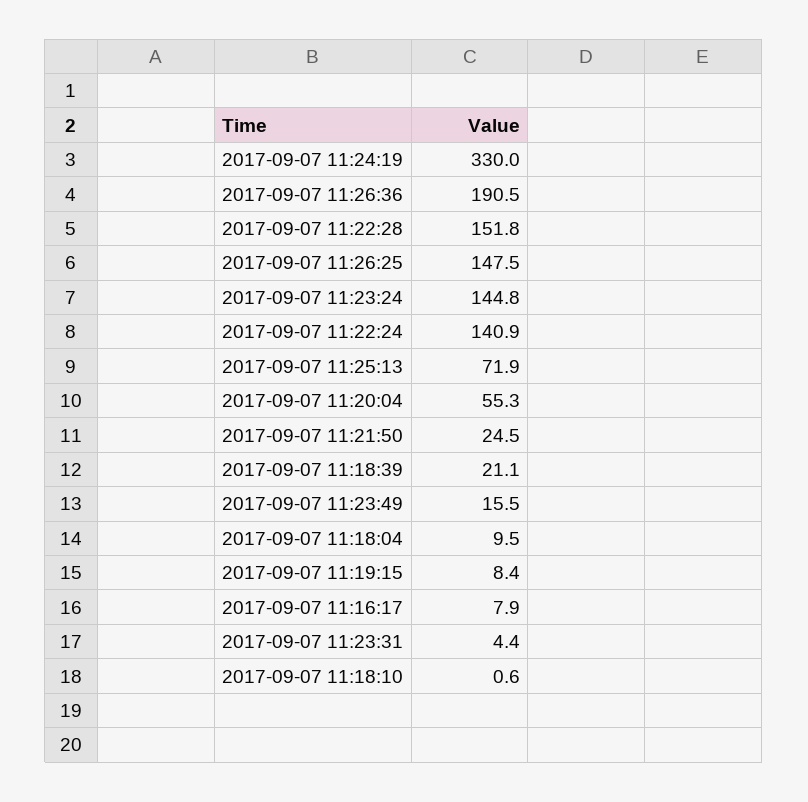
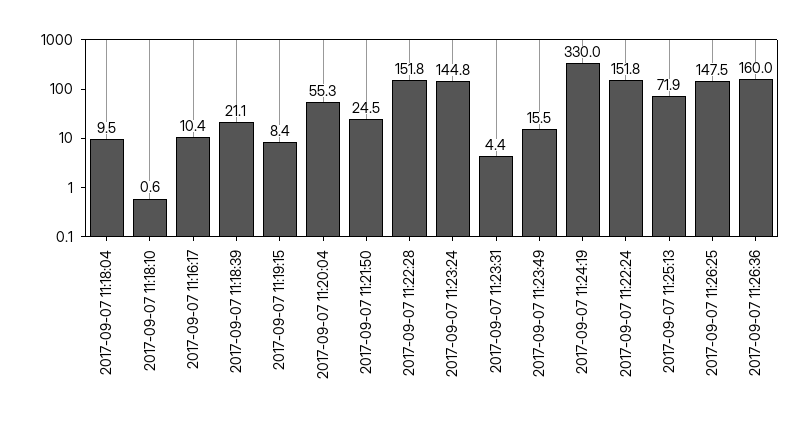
2017-09-07 11:26:36: 190.5 -> 160
2017-09-07 11:22:24: 140.9 -> 151.8
2017-09-07 11:16:17: 7.9 -> 10.4

